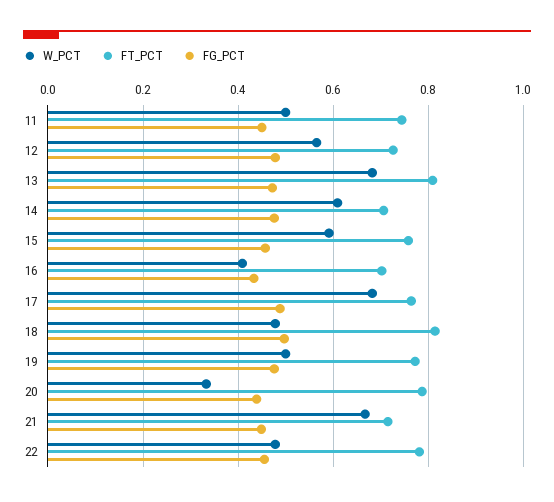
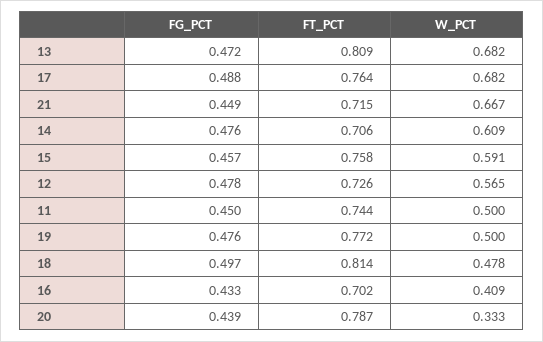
W_PCT, 22: 0.48 -> none
FT_PCT, 22: 0.78 -> none
FG_PCT, 22: 0.46 -> none

